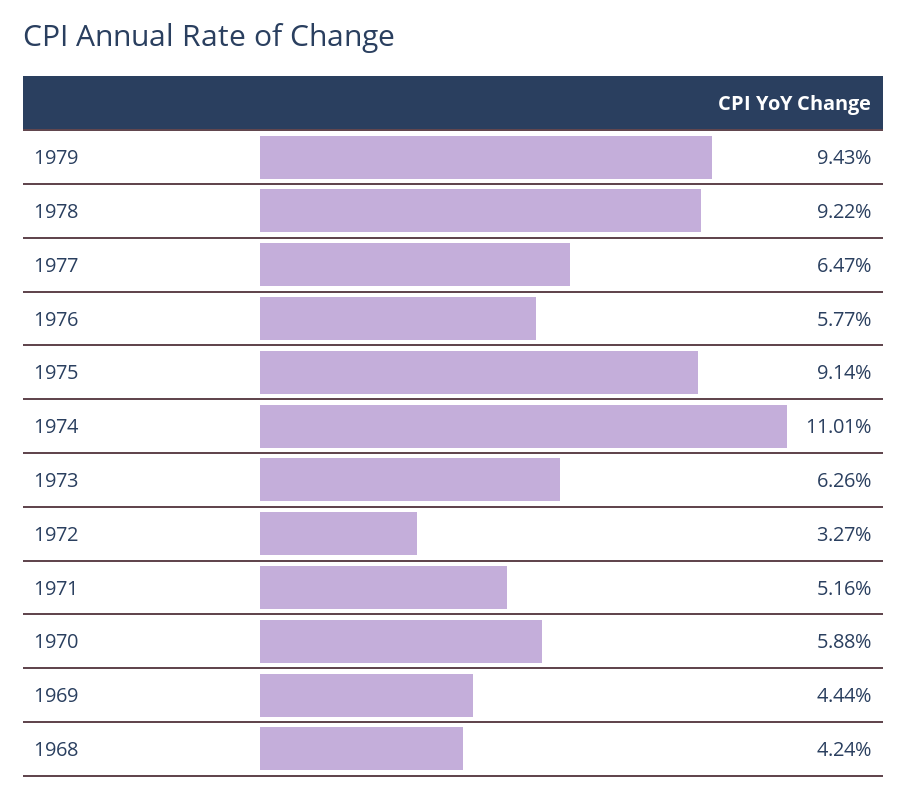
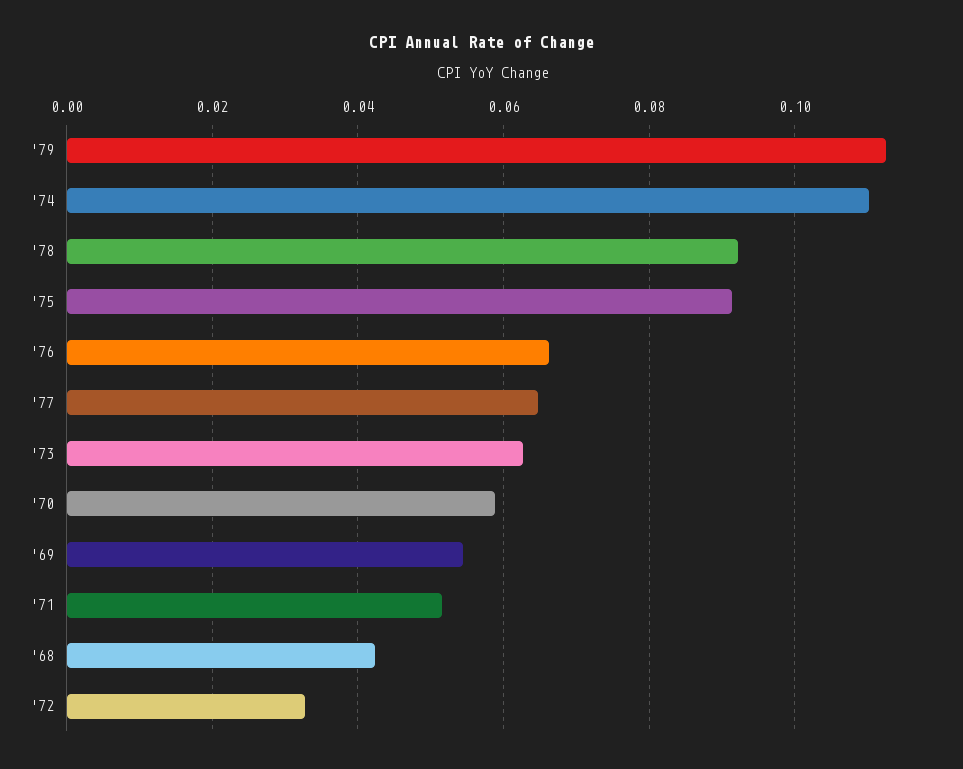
1979: 0.0943 -> 0.112
1976: 0.0577 -> 0.066
1969: 0.0444 -> 0.054

